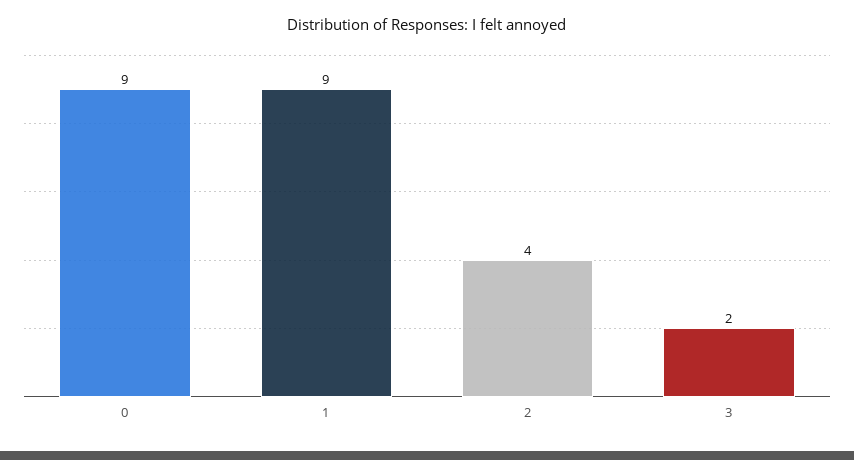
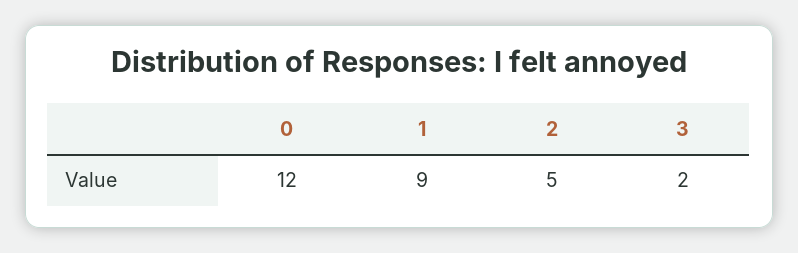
0: 9 -> 12
2: 4 -> 5

